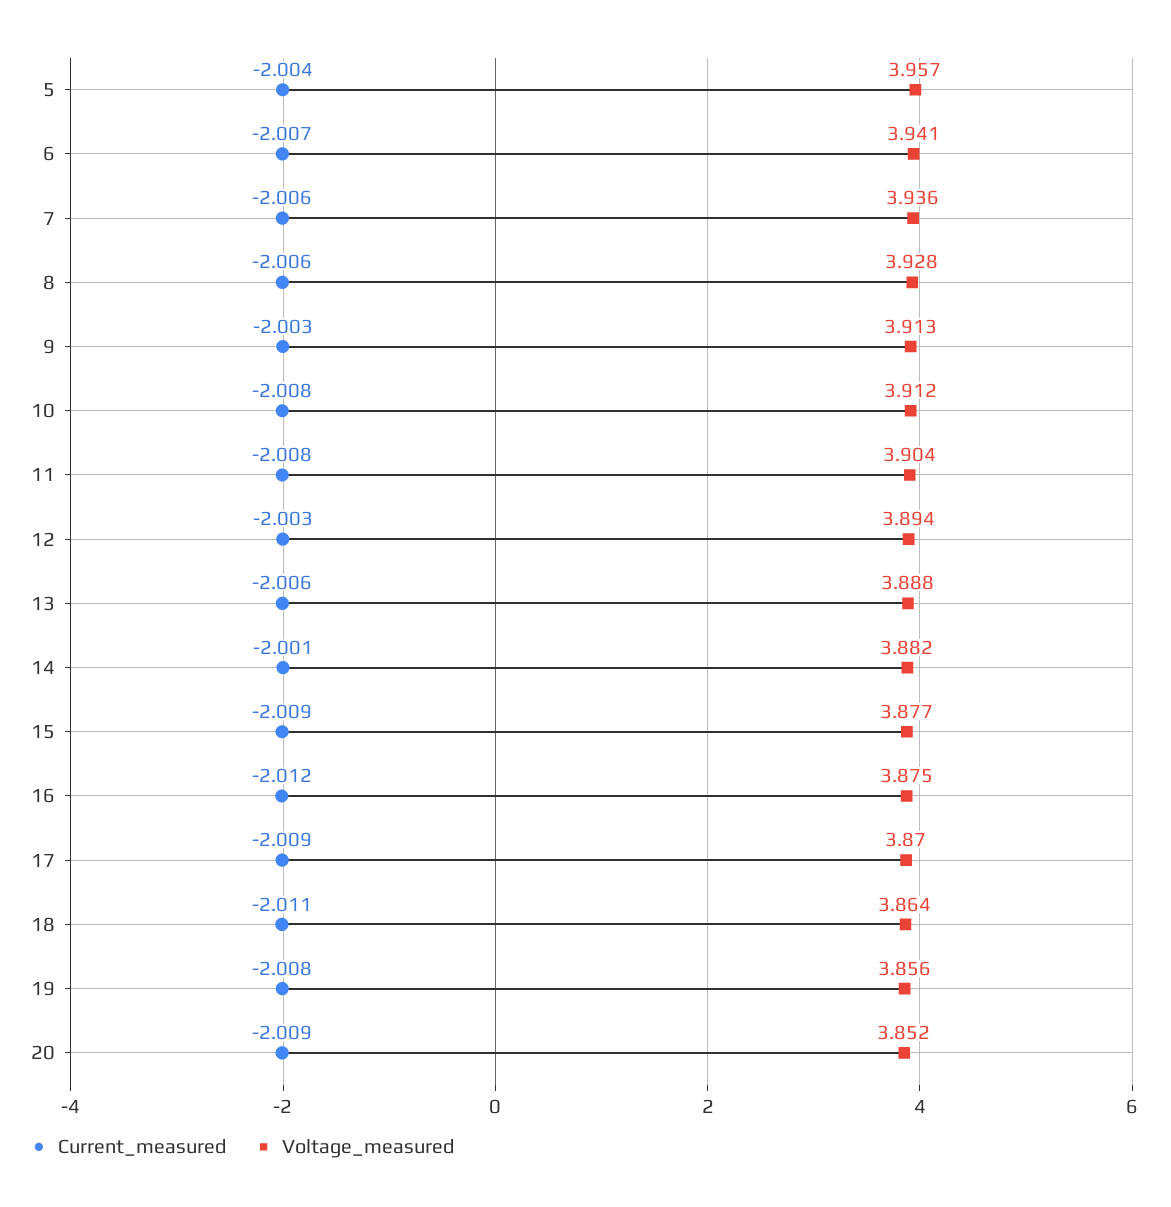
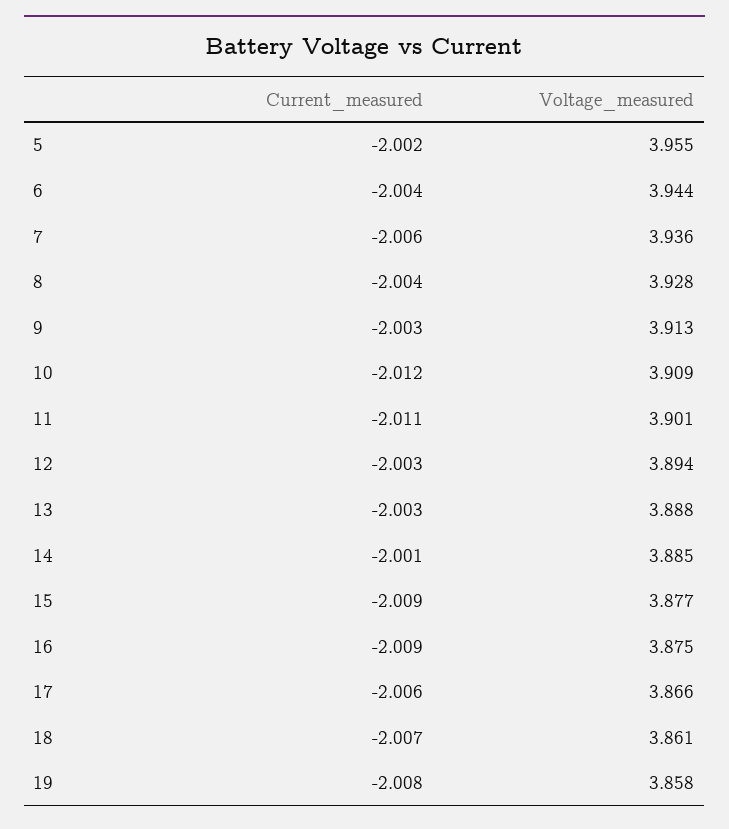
Current_measured, 5: -2.004 -> -2.002
Voltage_measured, 5: 3.957 -> 3.955
Current_measured, 6: -2.007 -> -2.004
Voltage_measured, 6: 3.941 -> 3.944
Current_measured, 8: -2.006 -> -2.004
Current_measured, 10: -2.008 -> -2.012
Voltage_measured, 10: 3.912 -> 3.909
Current_measured, 11: -2.008 -> -2.011
Voltage_measured, 11: 3.904 -> 3.901
Current_measured, 13: -2.006 -> -2.003
Voltage_measured, 14: 3.882 -> 3.885
Current_measured, 16: -2.012 -> -2.009
Current_measured, 17: -2.009 -> -2.006
Voltage_measured, 17: 3.87 -> 3.866
Current_measured, 18: -2.011 -> -2.007
Voltage_measured, 18: 3.864 -> 3.861
Voltage_measured, 19: 3.856 -> 3.858
Current_measured, 20: -2.009 -> none
Voltage_measured, 20: 3.852 -> none

